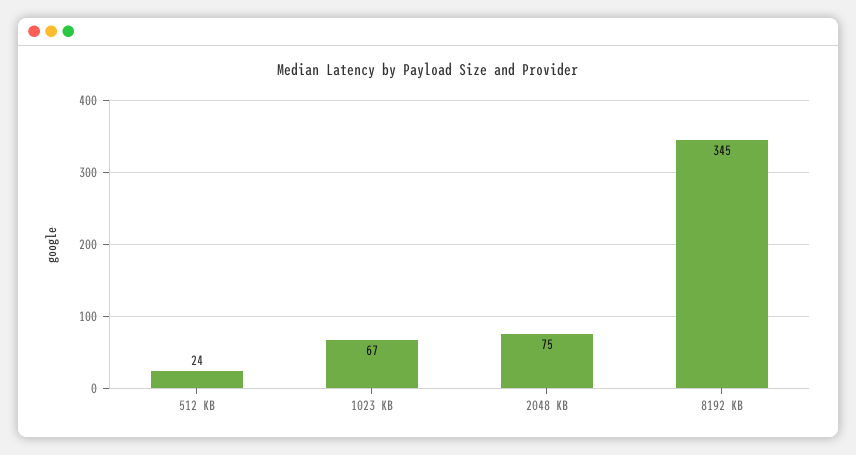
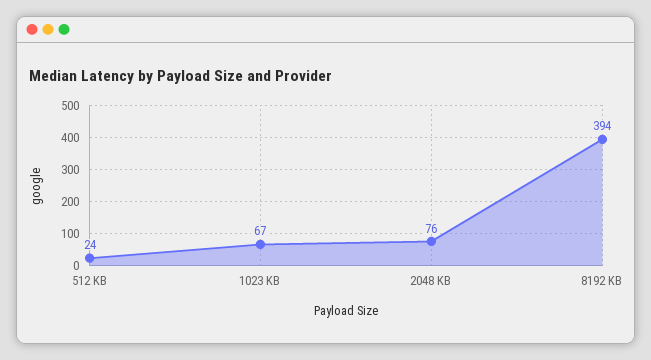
2048 KB: 75 -> 76
8192 KB: 345 -> 394

